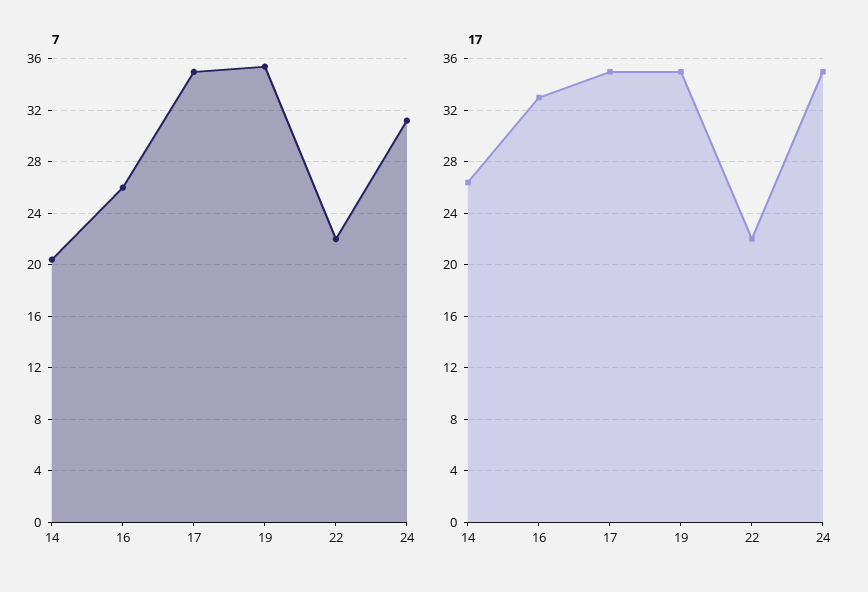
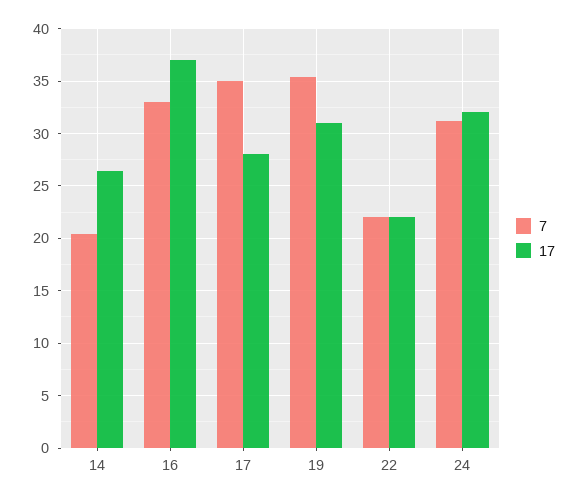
7, 16: 26 -> 33
17, 16: 33 -> 37
17, 17: 35 -> 28
17, 19: 35 -> 31
17, 24: 35 -> 32

